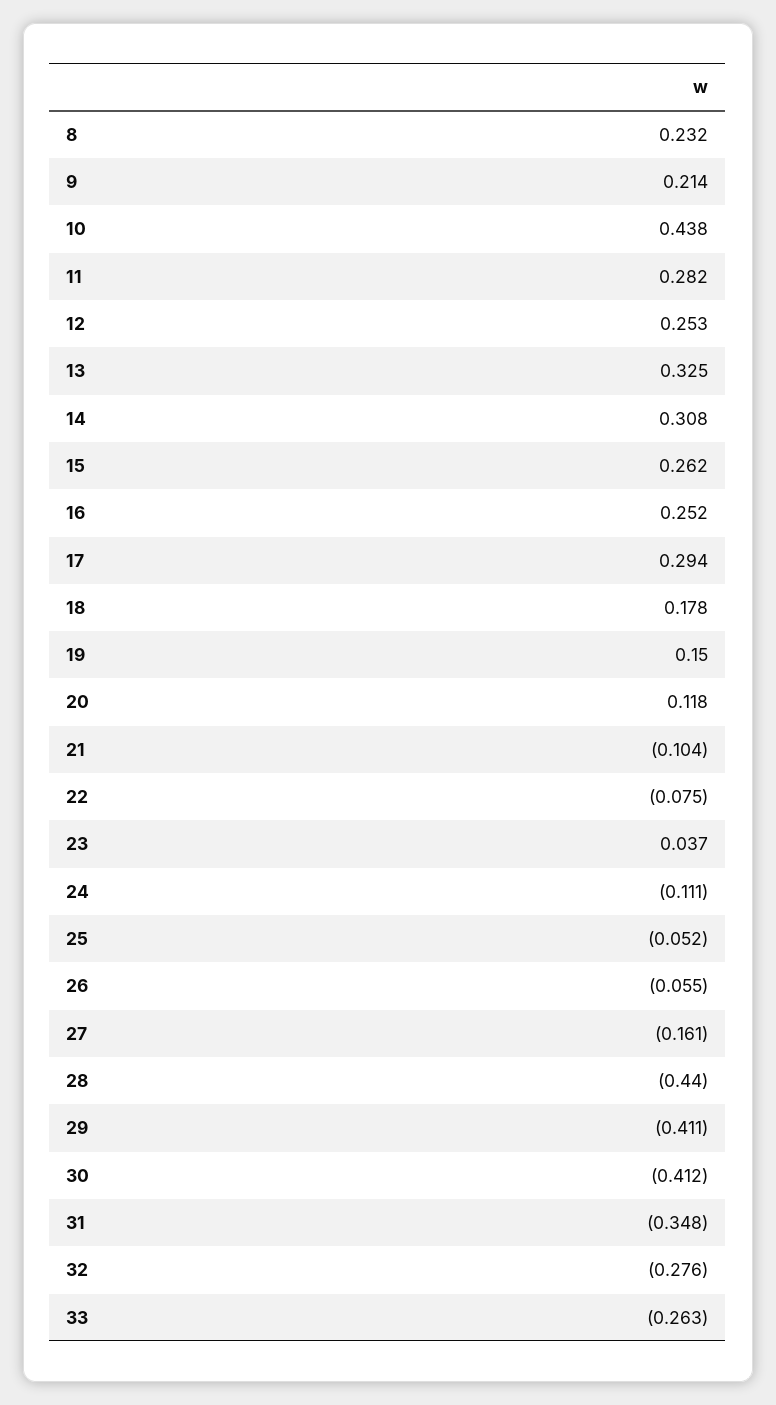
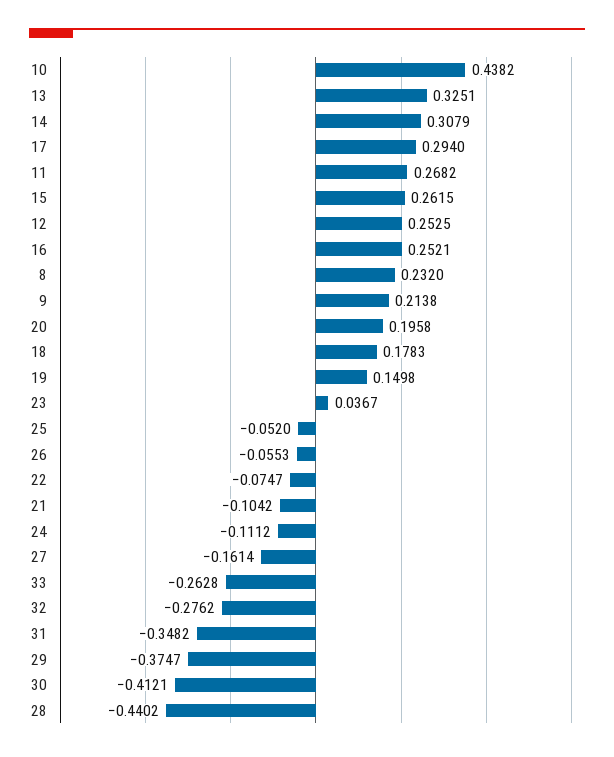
11: 0.282 -> 0.2682
20: 0.118 -> 0.1958
29: -0.411 -> -0.3747

